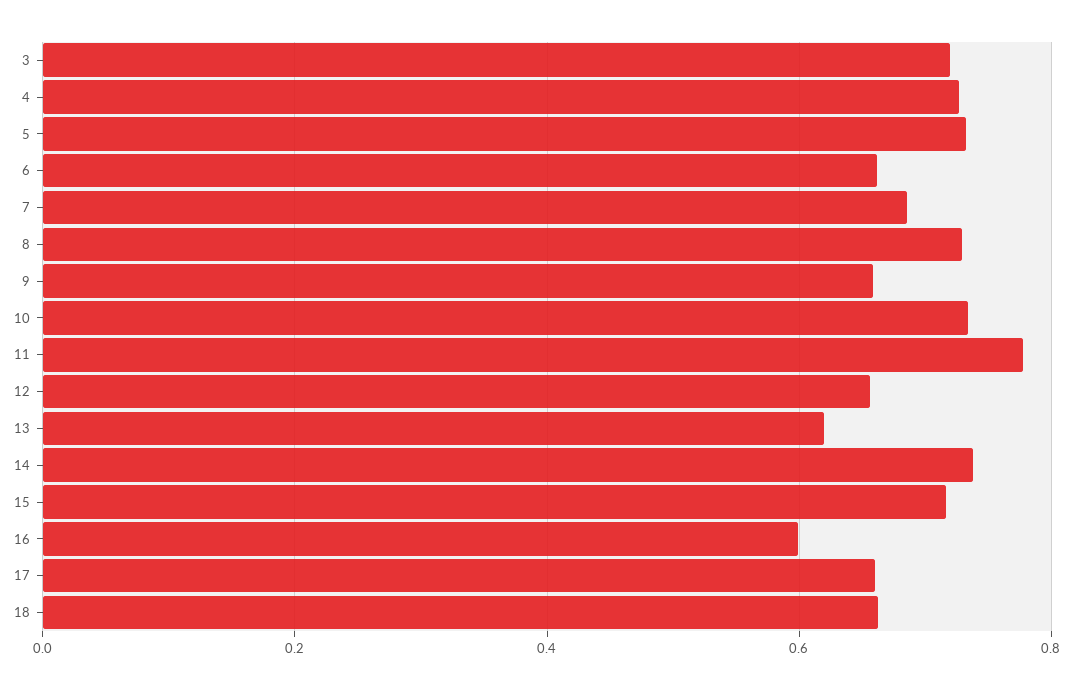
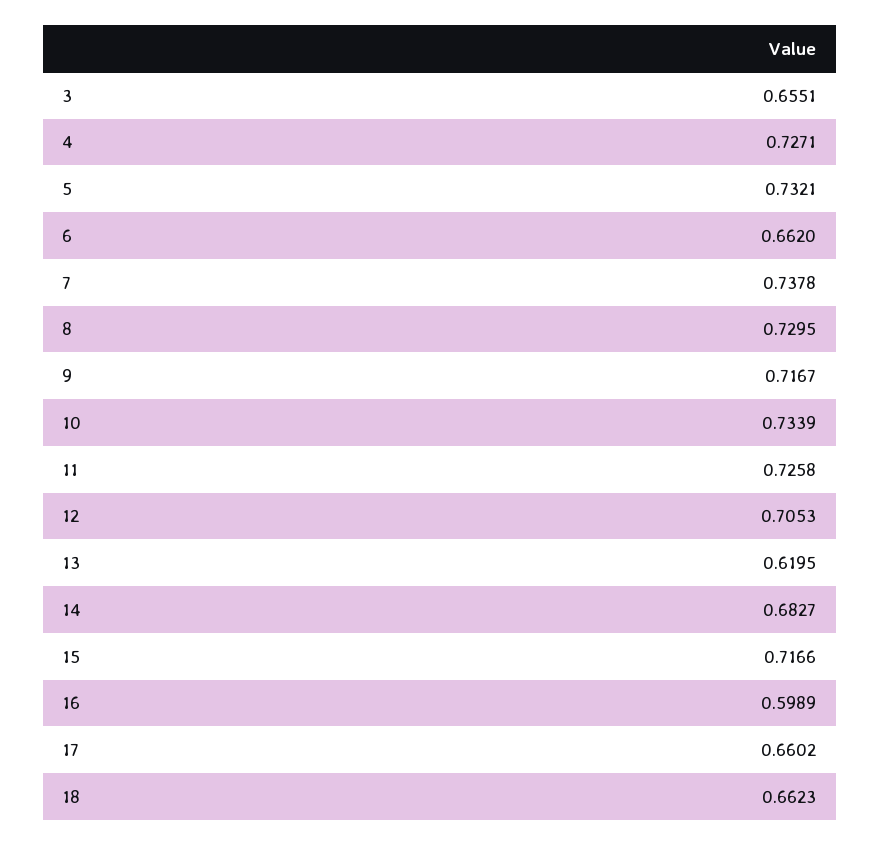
3: 0.72 -> 0.6551
7: 0.68 -> 0.7378
9: 0.66 -> 0.7167
11: 0.78 -> 0.7258
12: 0.66 -> 0.7053
14: 0.74 -> 0.6827

